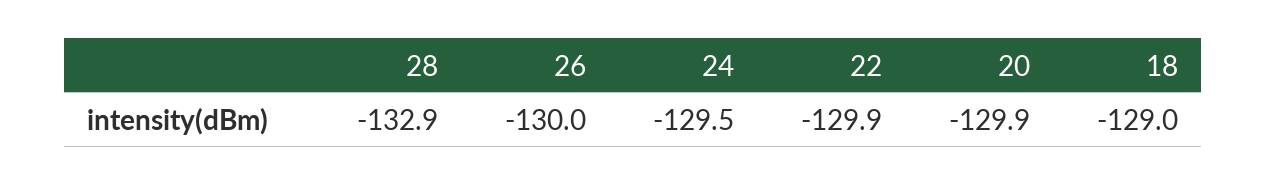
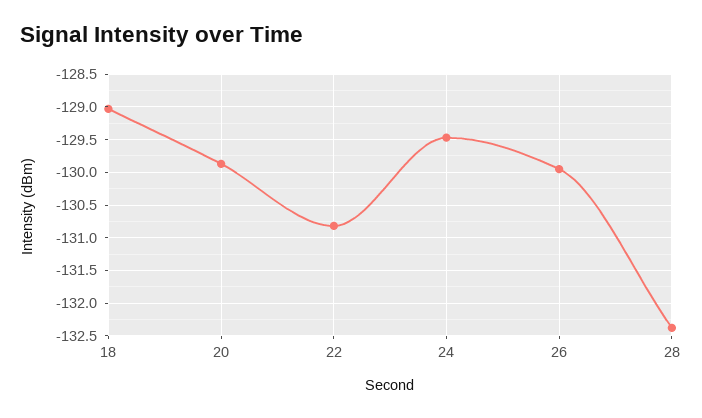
28: -132.9 -> -132.4
22: -129.9 -> -130.8

